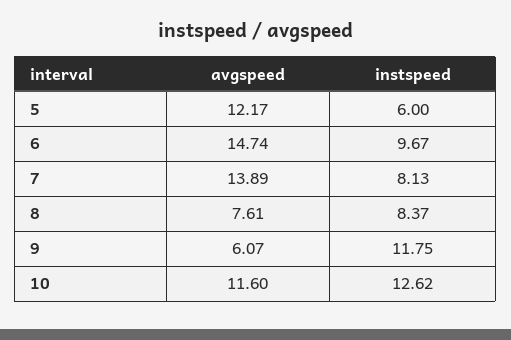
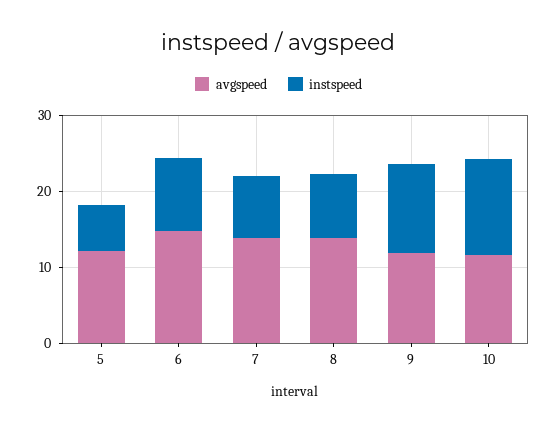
avgspeed, 8: 7.61 -> 14
avgspeed, 9: 6.07 -> 12

